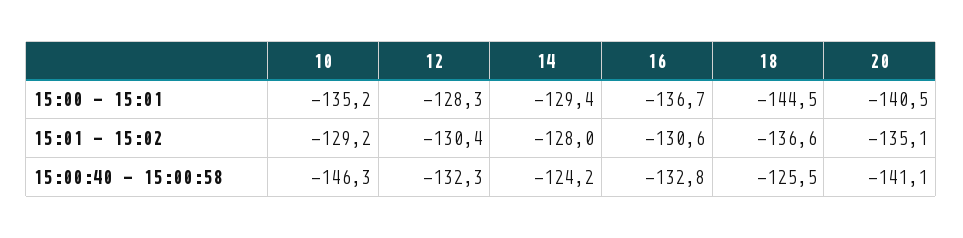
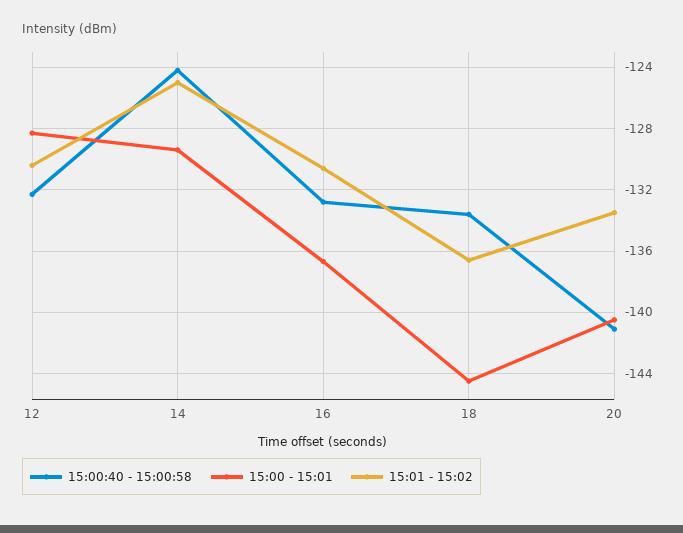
15:00 - 15:01, 10: -135.2 -> none
15:01 - 15:02, 10: -129.2 -> none
15:01 - 15:02, 14: -128 -> -125
15:01 - 15:02, 20: -135.1 -> -133.5
15:00:40 - 15:00:58, 10: -146.3 -> none
15:00:40 - 15:00:58, 18: -125.5 -> -133.5

